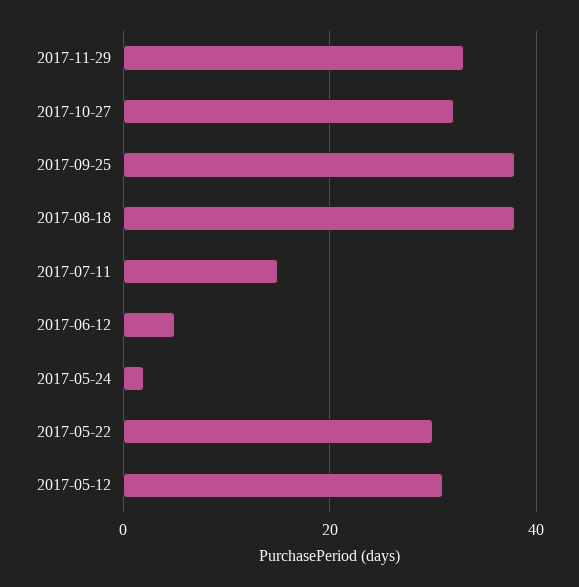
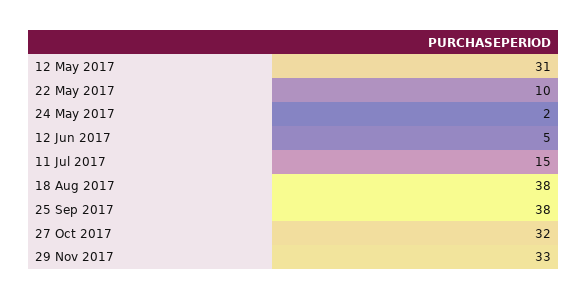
2017-05-22: 30 -> 10

